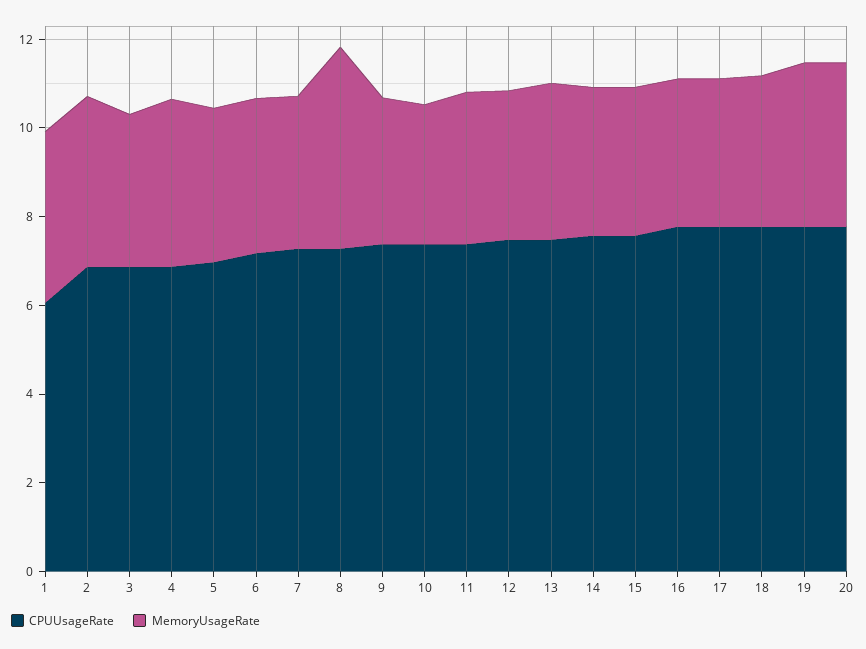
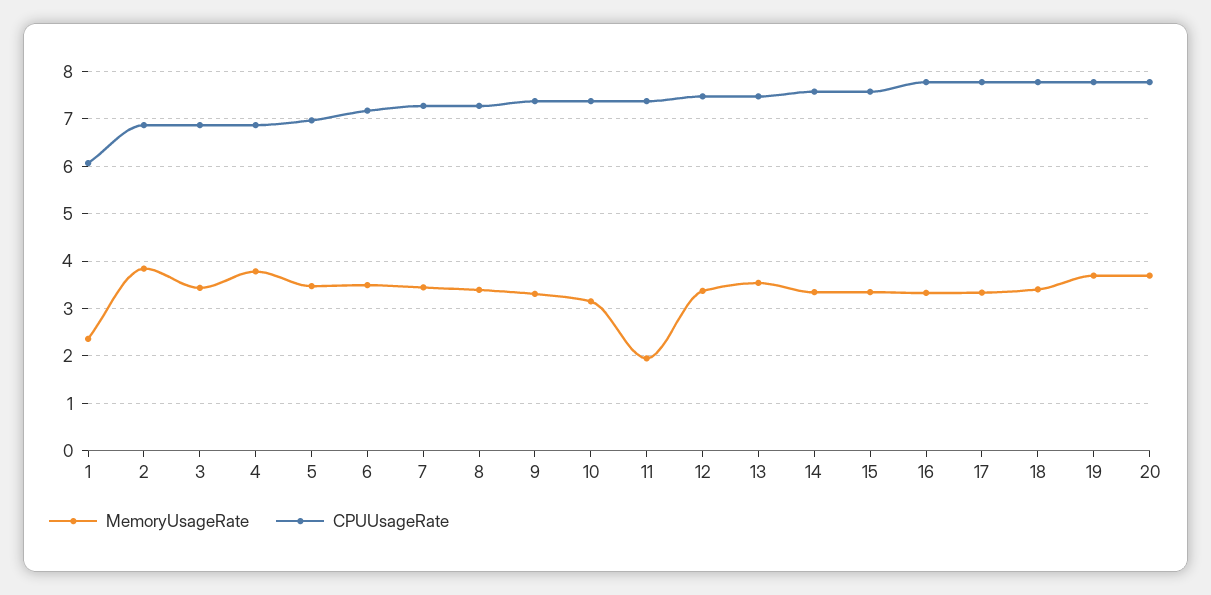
MemoryUsageRate, 1: 4 -> 2.4
MemoryUsageRate, 8: 4.5 -> 3.4
MemoryUsageRate, 11: 3.5 -> 2

